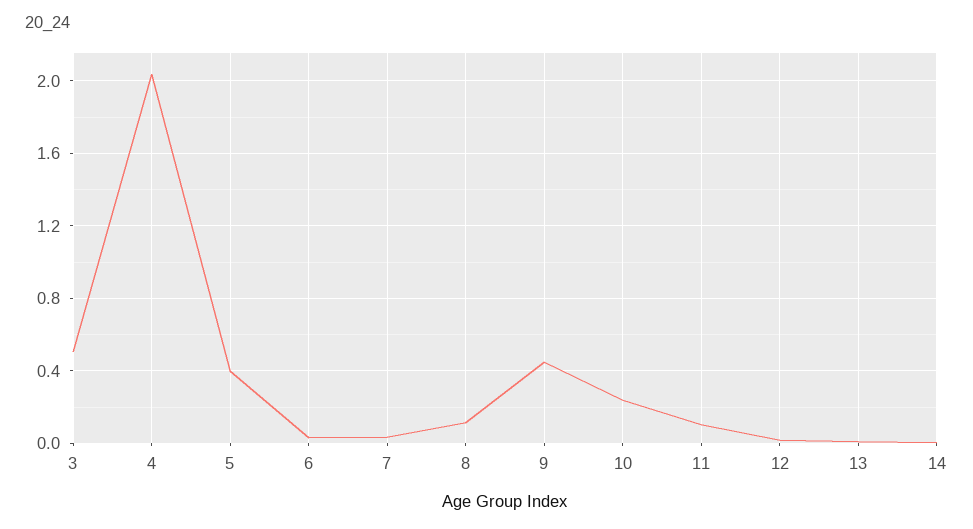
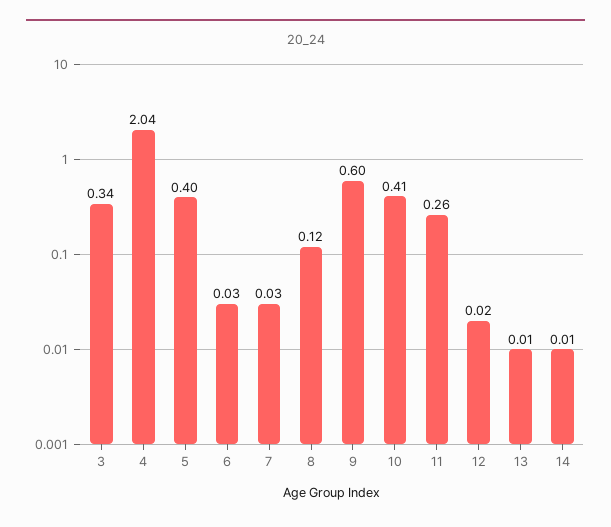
3: 0.5 -> 0.34
9: 0.45 -> 0.6
10: 0.25 -> 0.41
11: 0.1 -> 0.26

